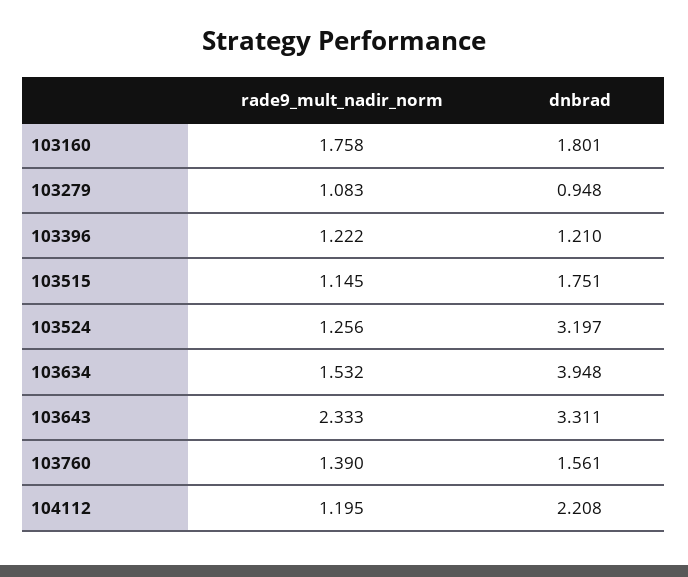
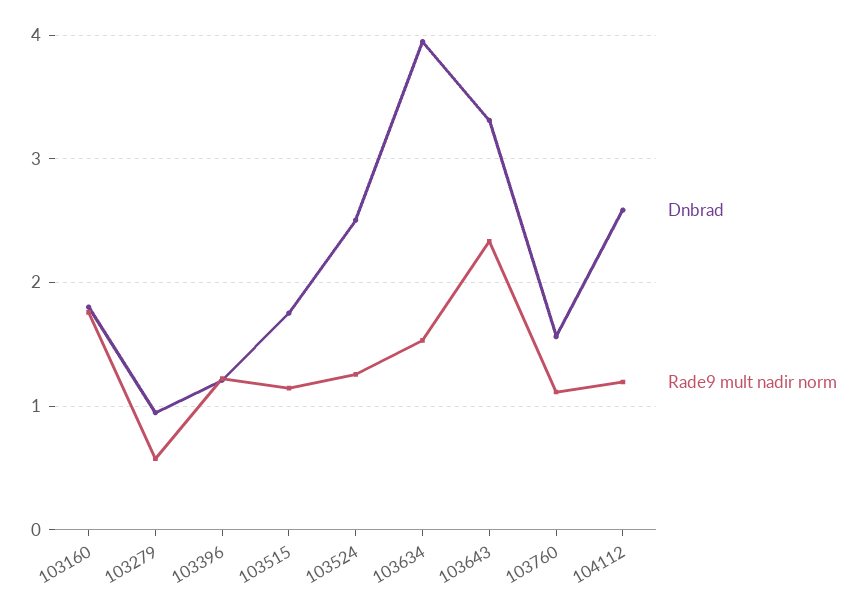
rade9_mult_nadir_norm, 103279: 1.083 -> 0.6
dnbrad, 103524: 3.197 -> 2.5
rade9_mult_nadir_norm, 103760: 1.39 -> 1.1
dnbrad, 104112: 2.208 -> 2.6

